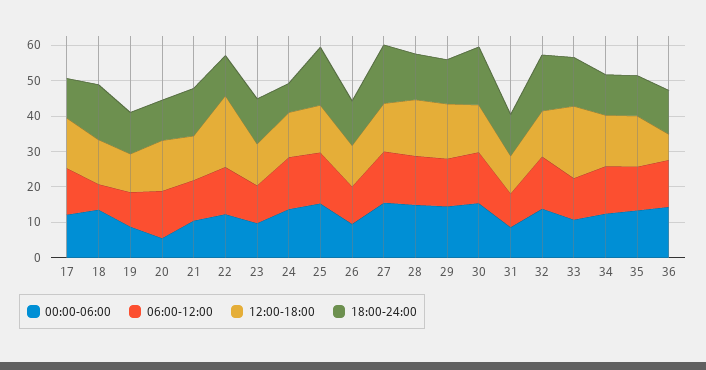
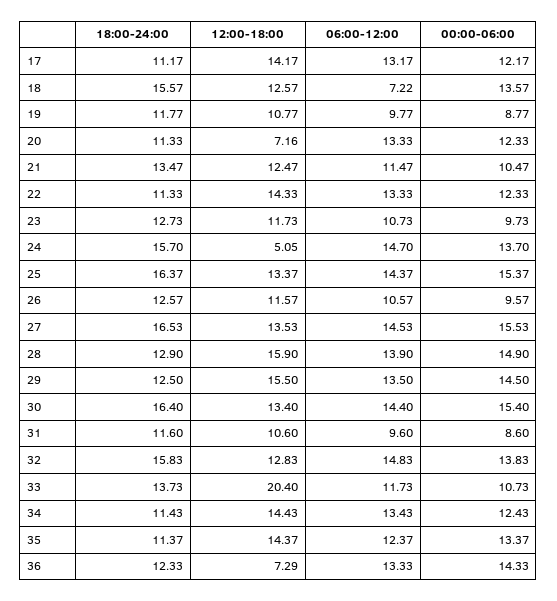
00:00-06:00, 20: 5 -> 12.33
12:00-18:00, 20: 15 -> 7.16
12:00-18:00, 22: 20 -> 14.33
12:00-18:00, 24: 12.5 -> 5.05
18:00-24:00, 24: 7.5 -> 15.7

